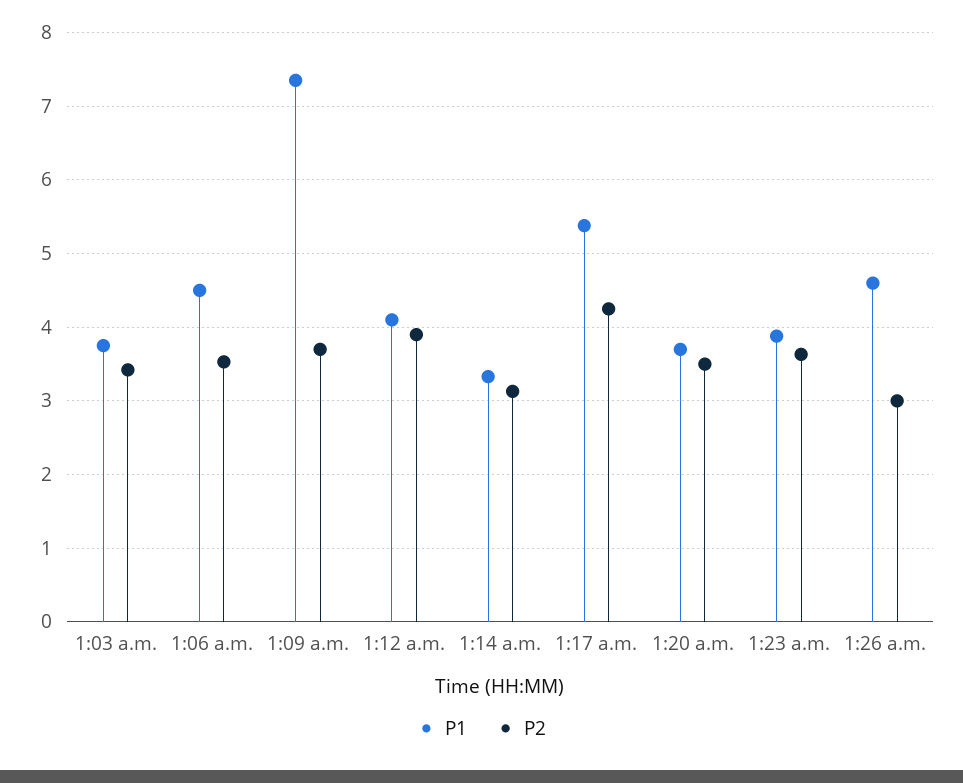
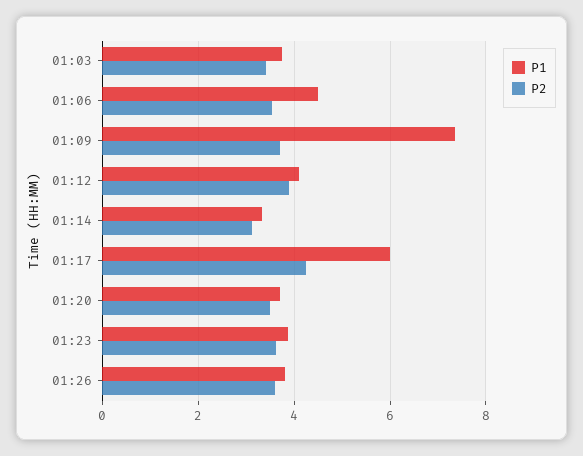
P1, 1:17 a.m.: 5.4 -> 6
P1, 1:26 a.m.: 4.6 -> 3.8
P2, 1:26 a.m.: 3 -> 3.6

